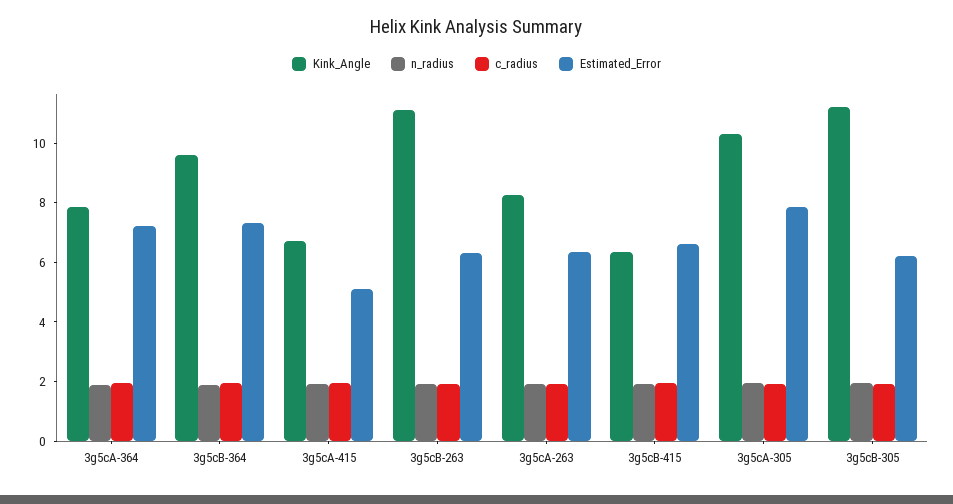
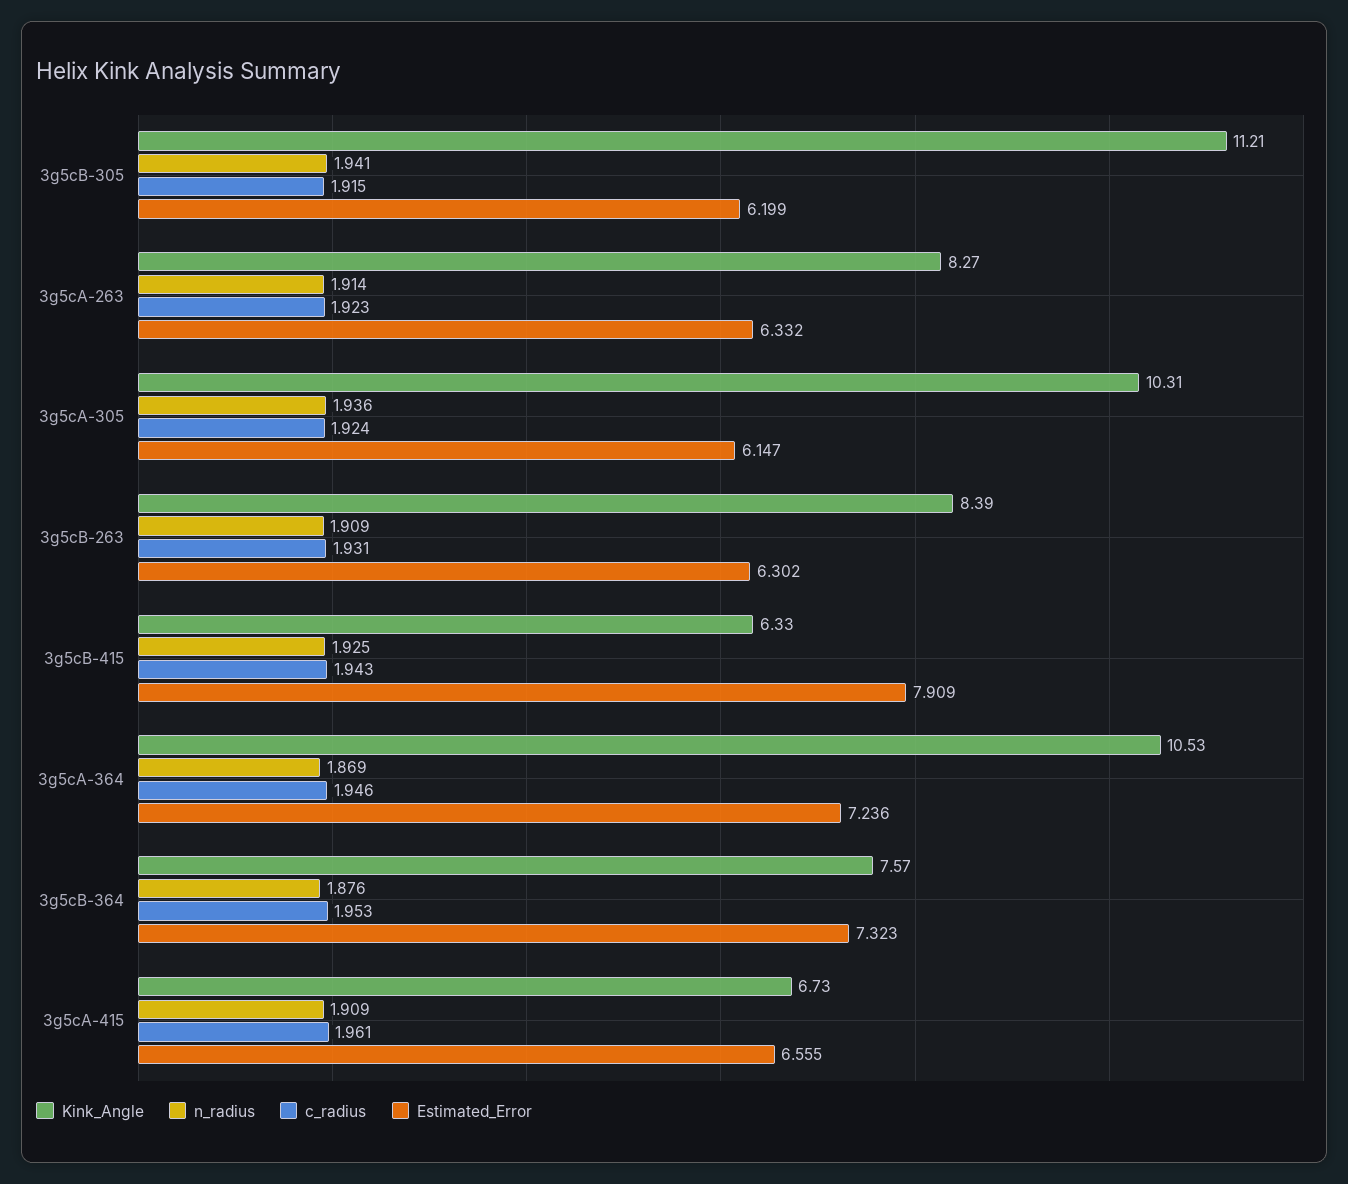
Kink_Angle, 3g5cA-364: 8 -> 10.53
Kink_Angle, 3g5cB-364: 9.5 -> 7.57
Estimated_Error, 3g5cA-415: 5 -> 6.555
Kink_Angle, 3g5cB-263: 11 -> 8.39
Estimated_Error, 3g5cB-415: 6.5 -> 7.909
Estimated_Error, 3g5cA-305: 8 -> 6.147

